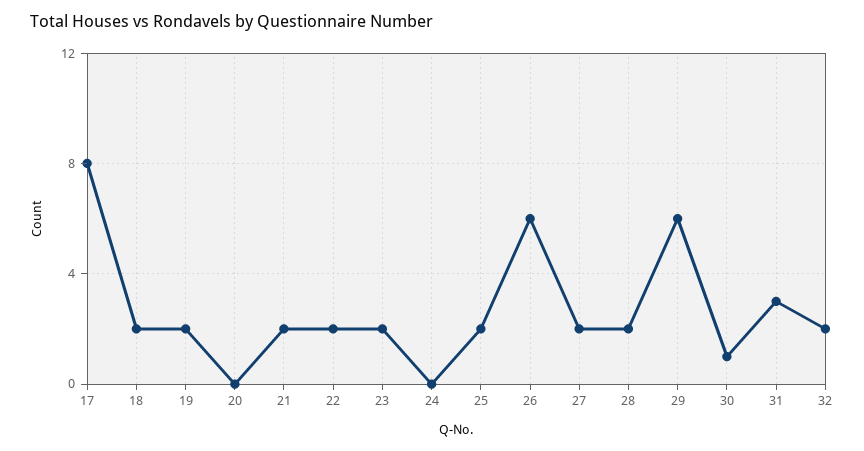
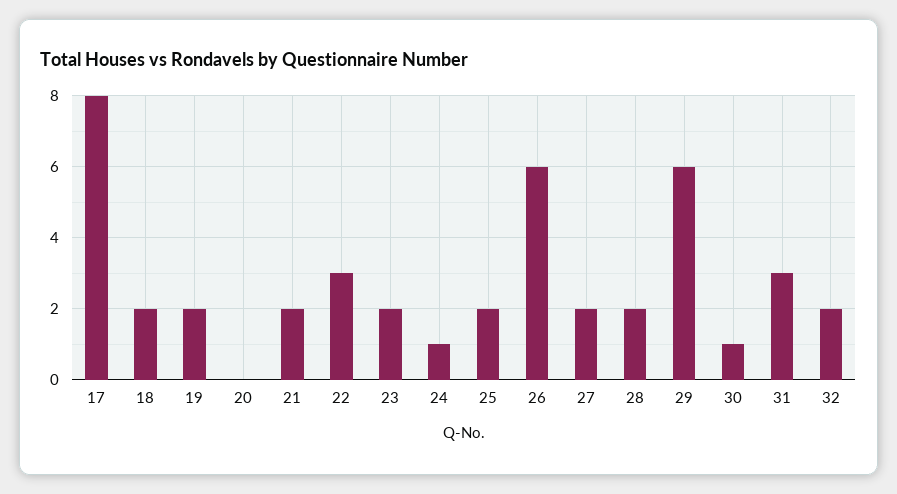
22: 2 -> 3
24: 0 -> 1

